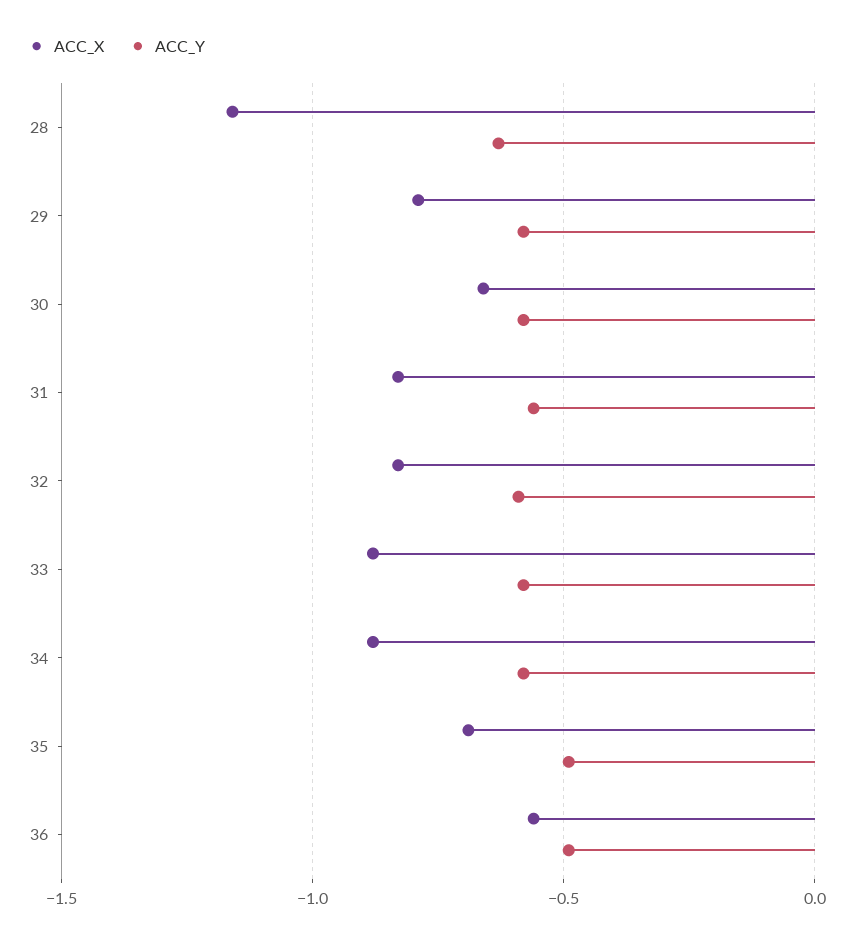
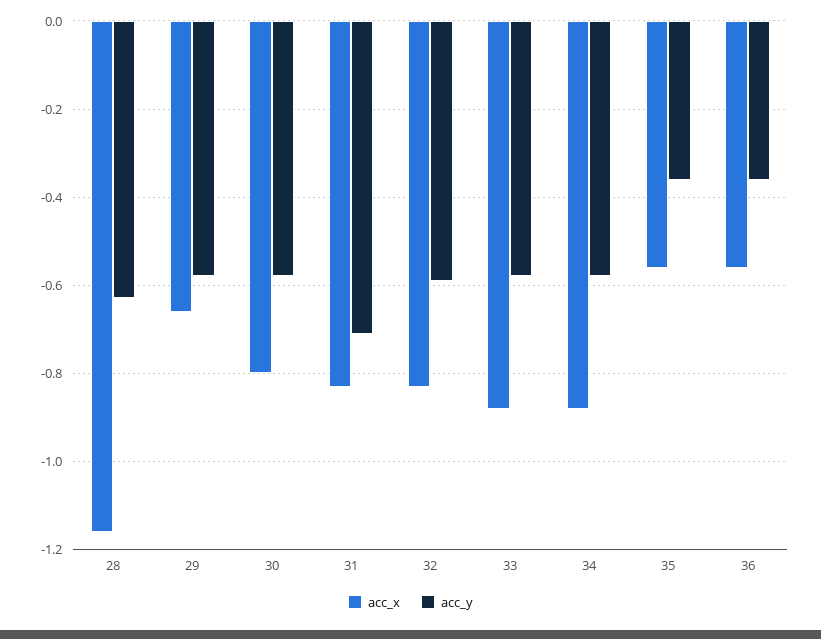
ACC_X, 29: -0.8 -> -0.65
ACC_X, 30: -0.65 -> -0.8
ACC_Y, 31: -0.55 -> -0.7
ACC_X, 35: -0.7 -> -0.55
ACC_Y, 35: -0.5 -> -0.35
ACC_Y, 36: -0.5 -> -0.35

